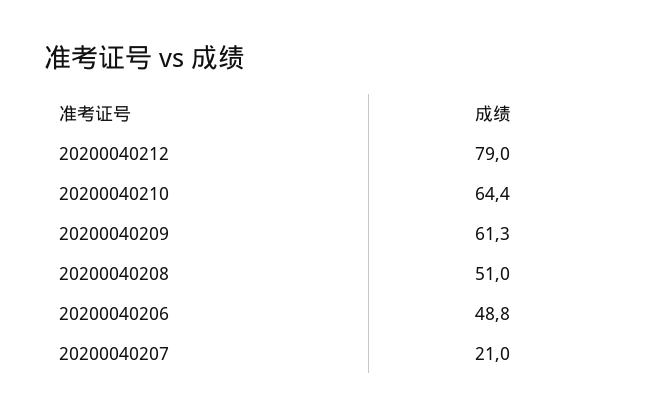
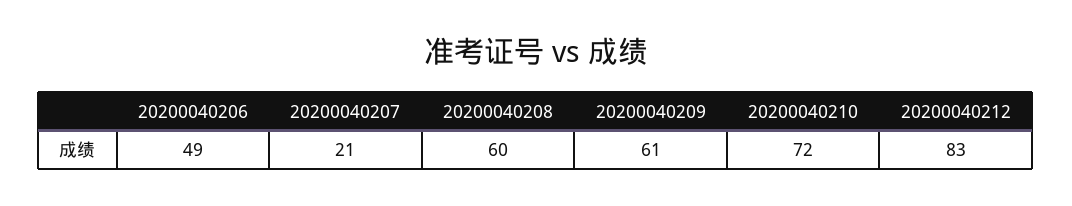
20200040212: 79 -> 83
20200040210: 64.4 -> 72
20200040208: 51 -> 60

